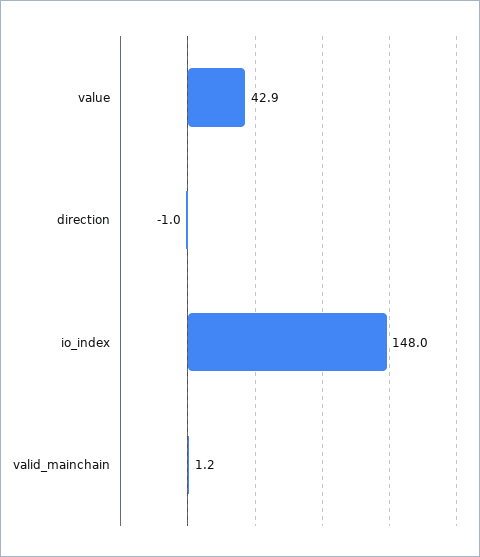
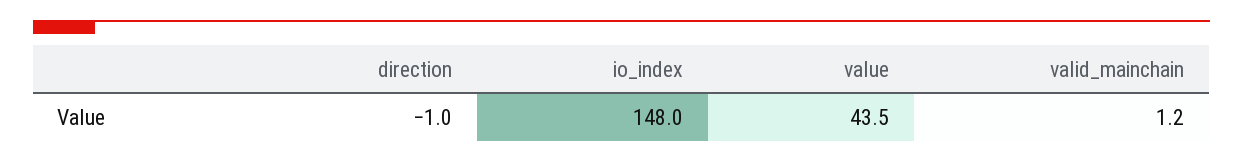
value: 42.9 -> 43.5

